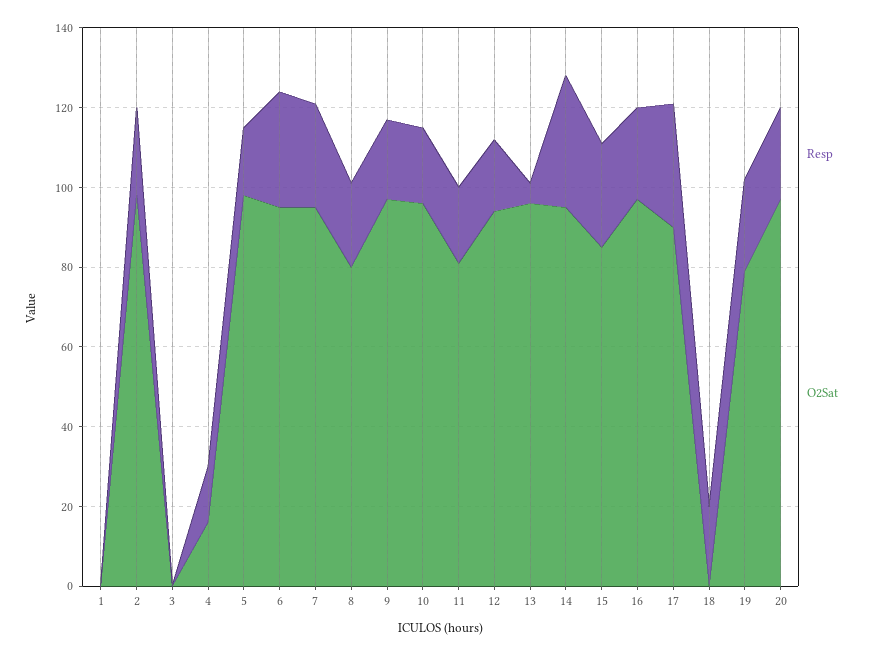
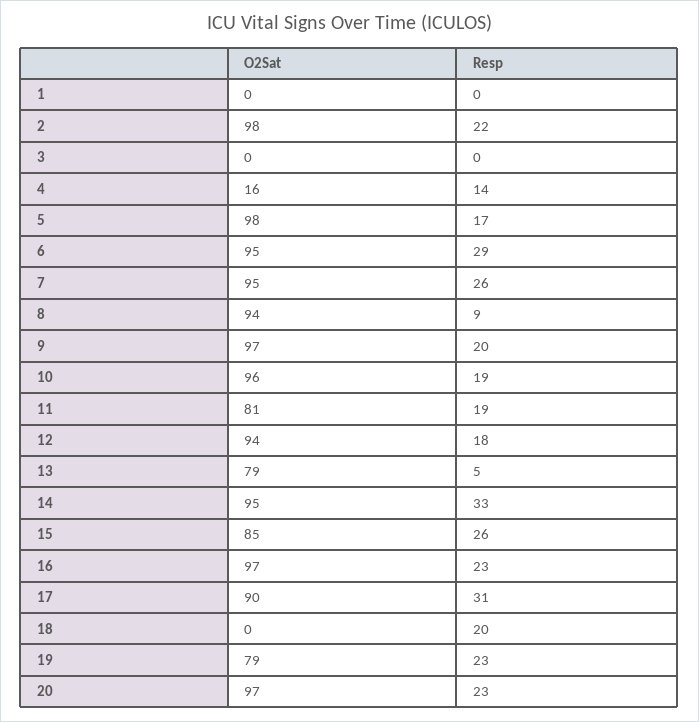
Resp, 8: 20 -> 9
O2Sat, 8: 80 -> 94
O2Sat, 13: 95 -> 79

